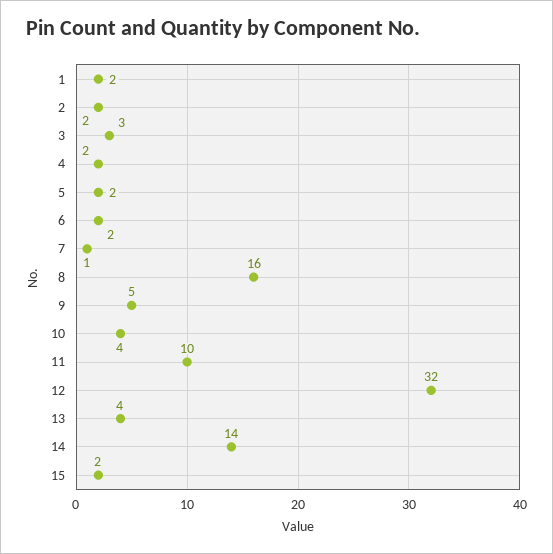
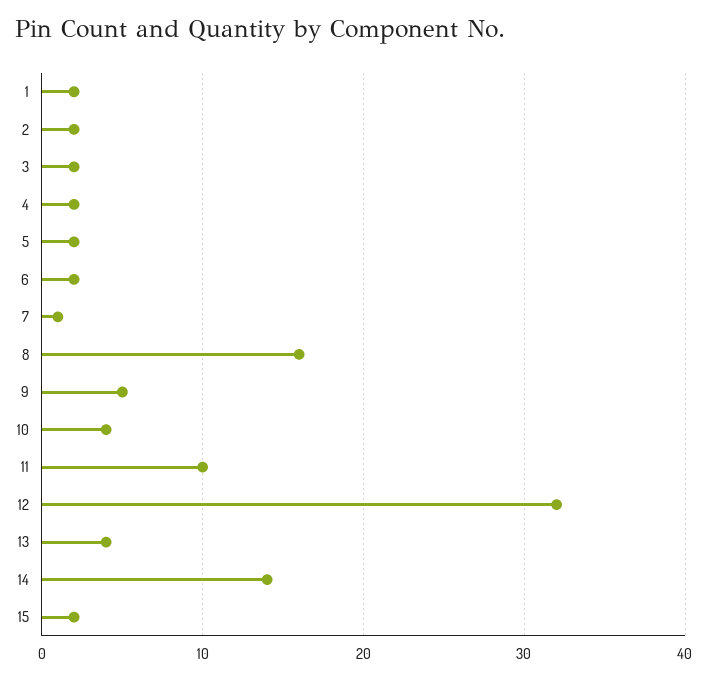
3: 3 -> 2

